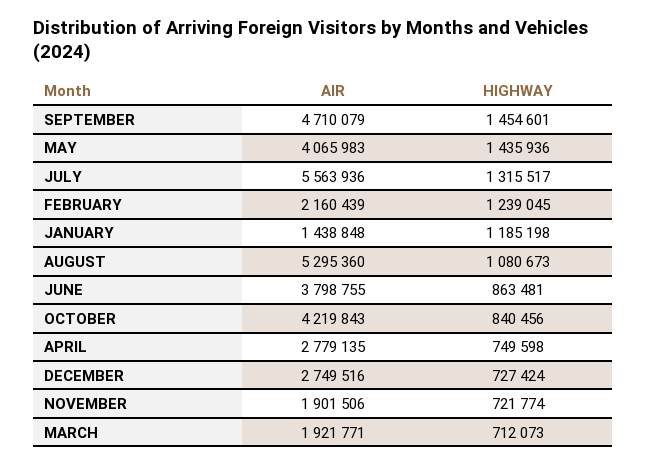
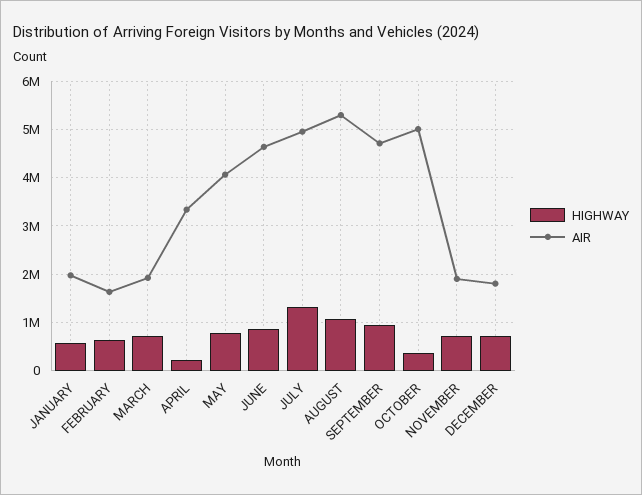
HIGHWAY, SEPTEMBER: 1454601 -> 1000000
HIGHWAY, MAY: 1435936 -> 800000
AIR, JULY: 5563936 -> 5000000
AIR, FEBRUARY: 2160439 -> 1600000
HIGHWAY, FEBRUARY: 1239045 -> 600000
AIR, JANUARY: 1438848 -> 2000000
HIGHWAY, JANUARY: 1185198 -> 600000
AIR, JUNE: 3798755 -> 4600000
AIR, OCTOBER: 4219843 -> 5000000
HIGHWAY, OCTOBER: 840456 -> 400000
AIR, APRIL: 2779135 -> 3400000
HIGHWAY, APRIL: 749598 -> 200000
AIR, DECEMBER: 2749516 -> 1800000

